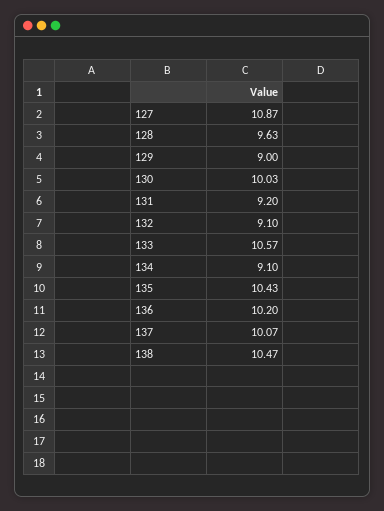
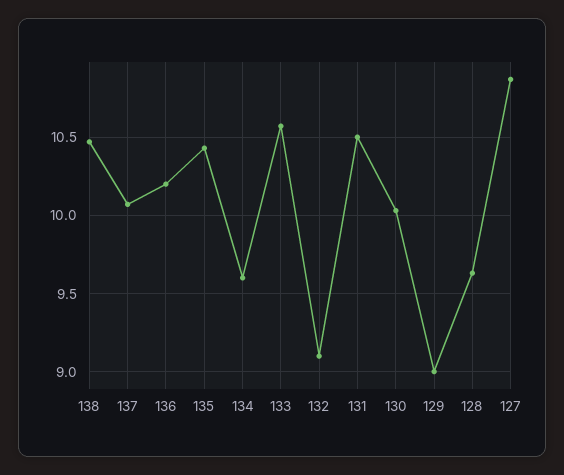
131: 9.2 -> 10.5
134: 9.1 -> 9.6

